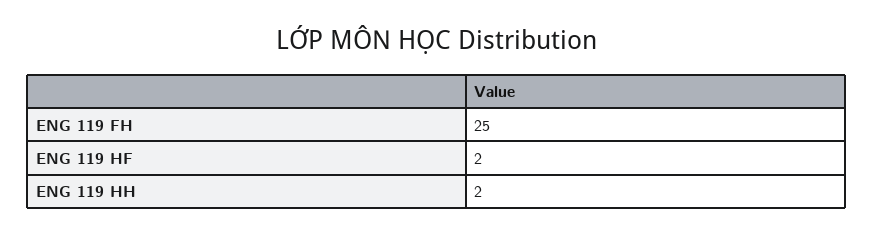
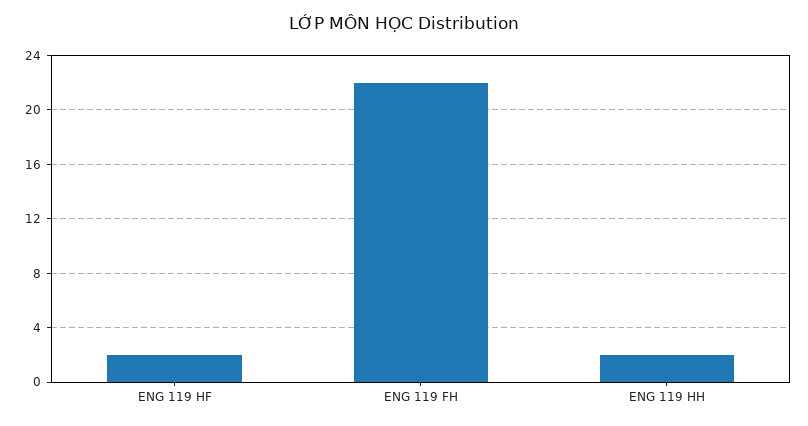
ENG 119 FH: 25 -> 22

